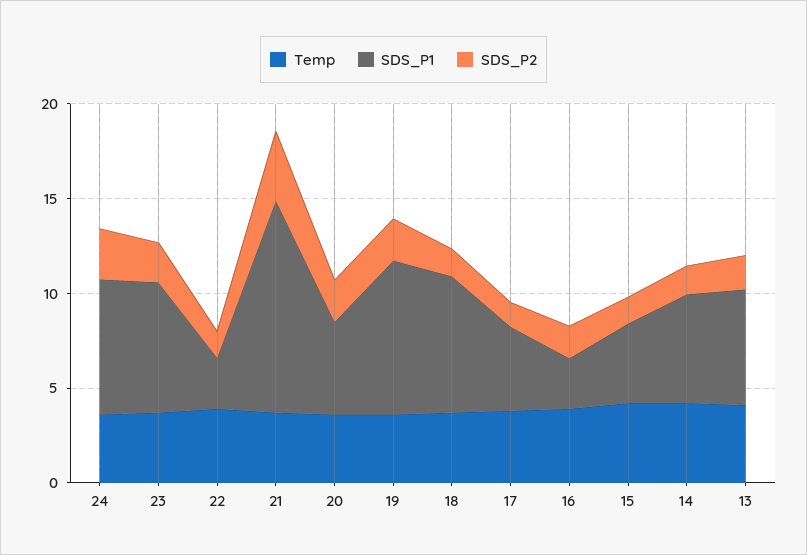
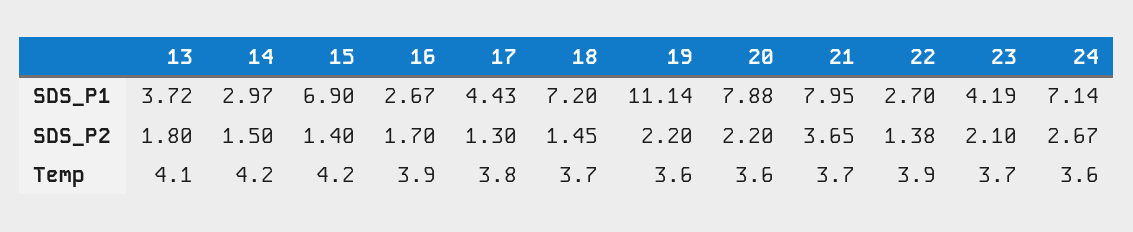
SDS_P1, 23: 7 -> 4.19
SDS_P1, 21: 11 -> 7.95
SDS_P1, 20: 5 -> 7.88
SDS_P1, 19: 8 -> 11.14
SDS_P1, 15: 4 -> 6.9
SDS_P1, 14: 6 -> 2.97
SDS_P1, 13: 6 -> 3.72

